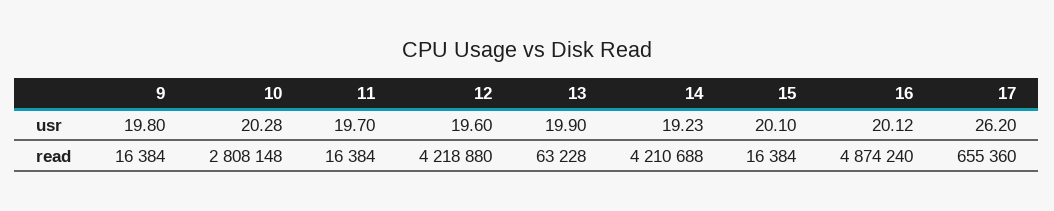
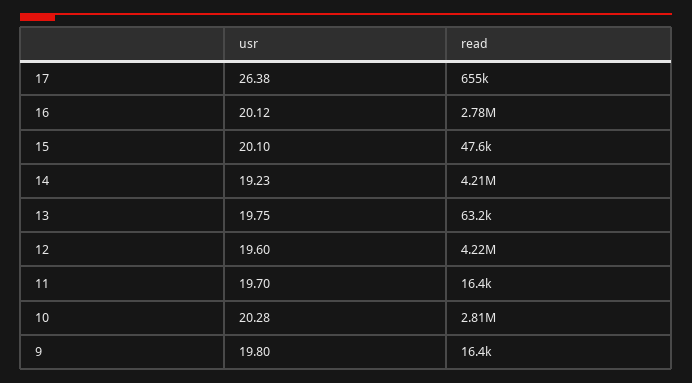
13, usr: 19.9 -> 19.75
17, usr: 26.2 -> 26.38
15, read: 16384 -> 47600
16, read: 4874240 -> 2780000

